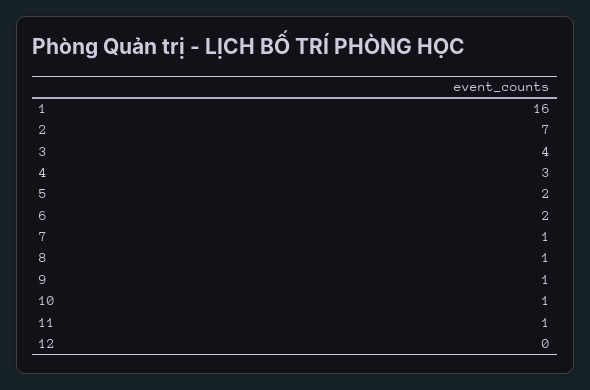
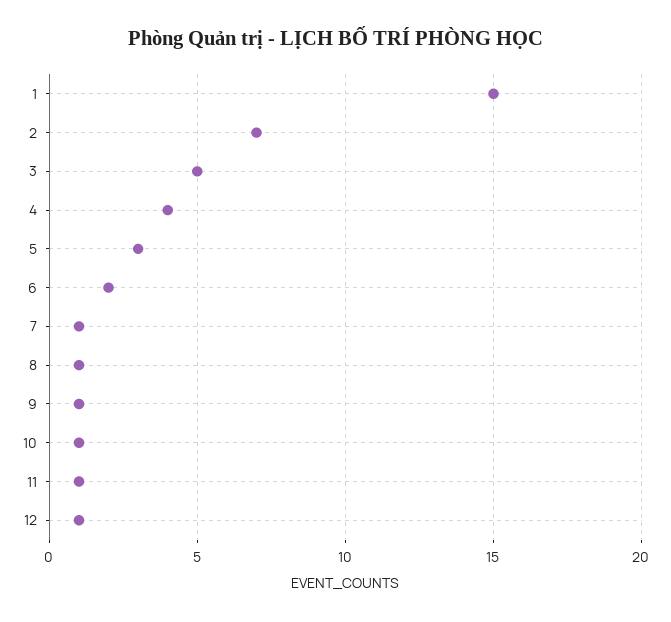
1: 16 -> 15
3: 4 -> 5
4: 3 -> 4
5: 2 -> 3
12: 0 -> 1

